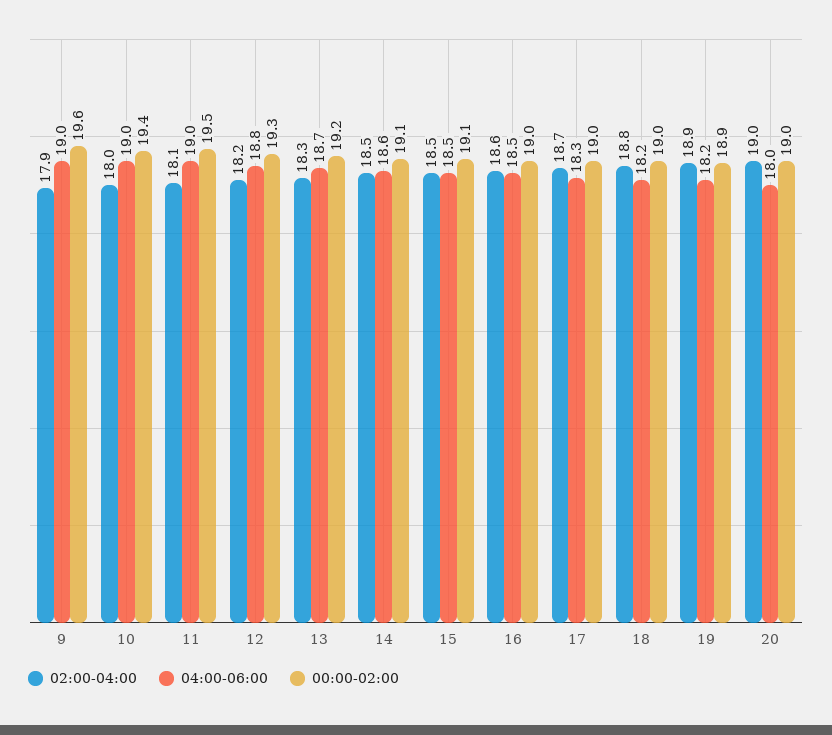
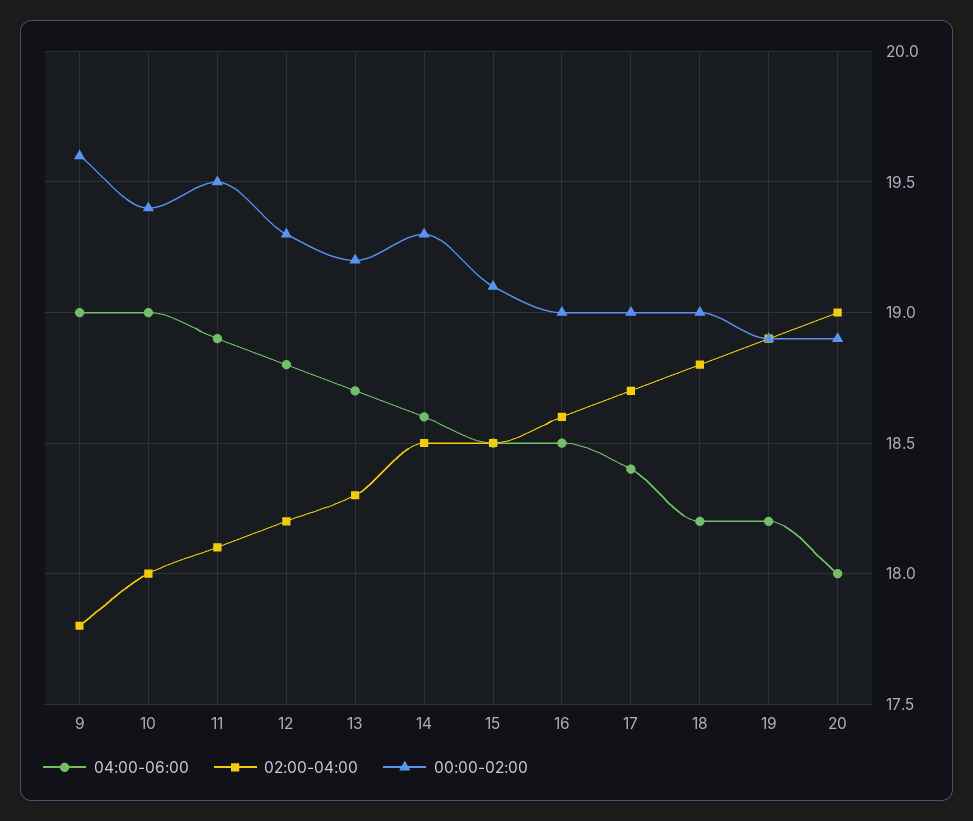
02:00-04:00, 9: 17.9 -> 17.8
04:00-06:00, 11: 19 -> 18.9
00:00-02:00, 14: 19.1 -> 19.3
04:00-06:00, 17: 18.3 -> 18.4
00:00-02:00, 20: 19 -> 18.9

